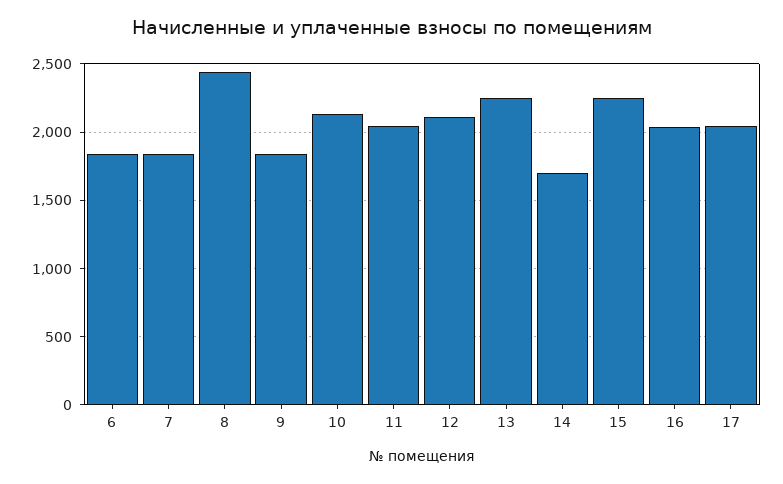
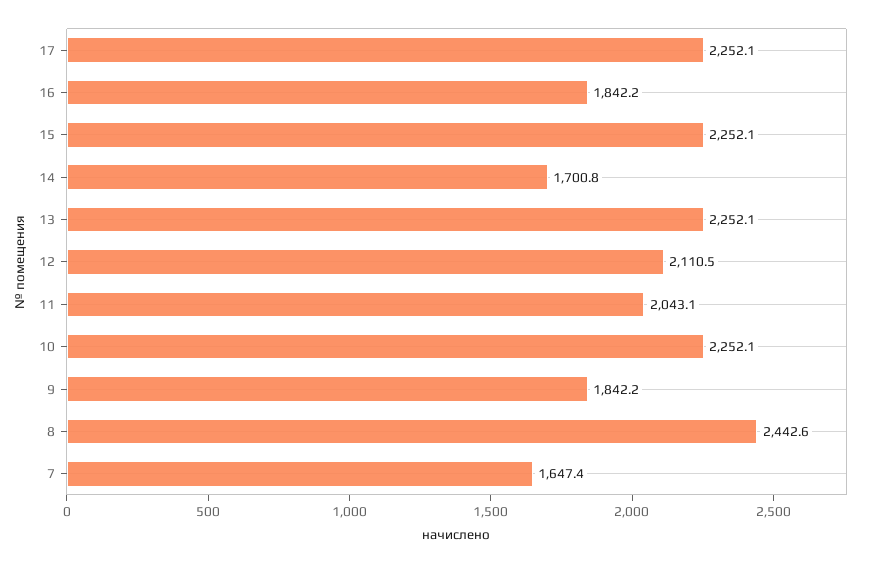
6: 1850 -> none
7: 1850 -> 1647.4
10: 2150 -> 2252.1
16: 2050 -> 1842.2
17: 2050 -> 2252.1

